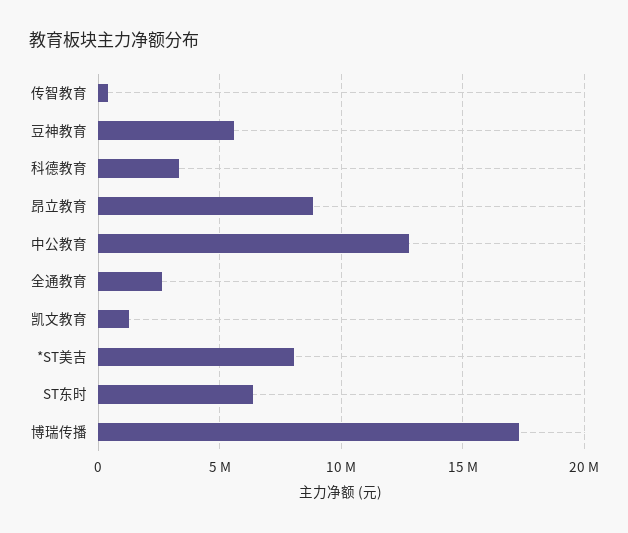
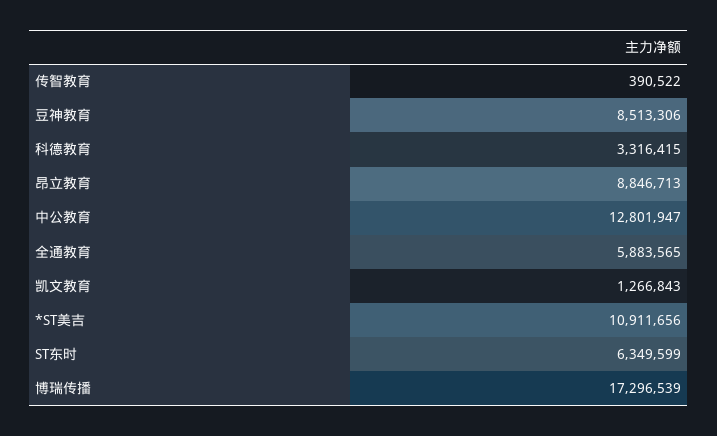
豆神教育: 5500000 -> 8513306
全通教育: 2500000 -> 5883565
*ST美吉: 8000000 -> 10911656

